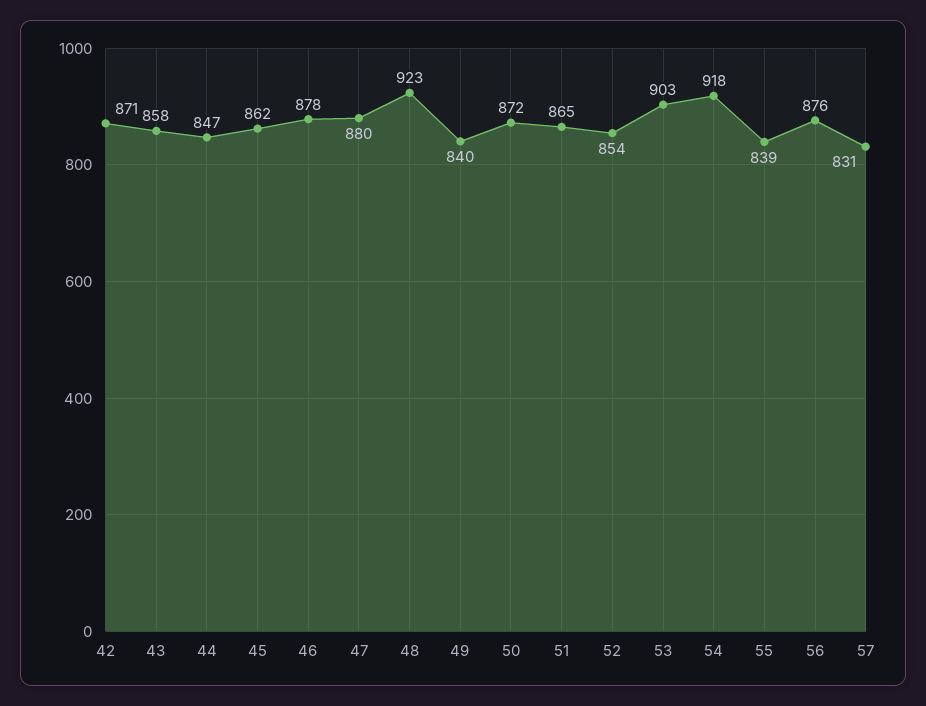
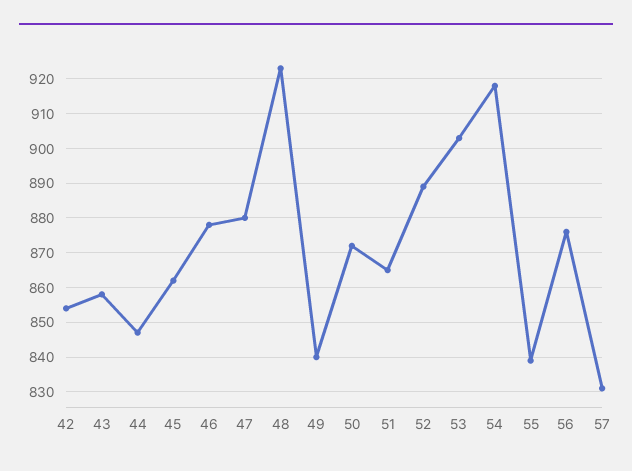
42: 871 -> 855
52: 854 -> 890

